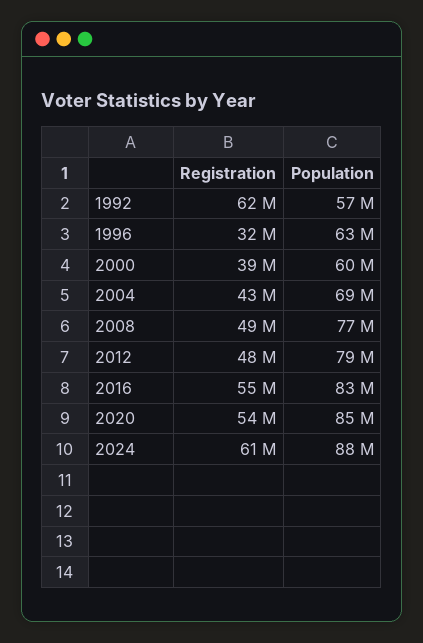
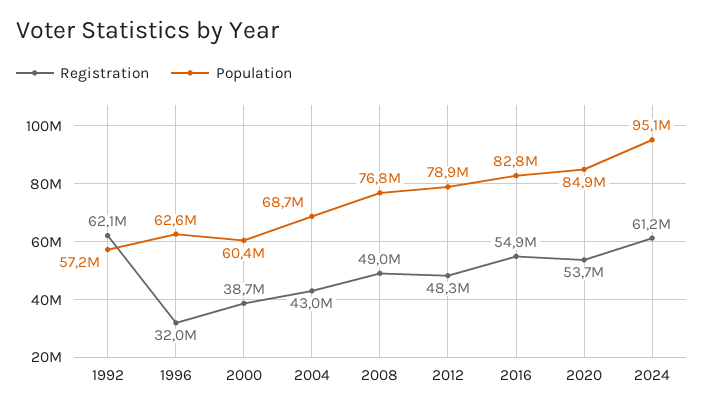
Population, 2024: 88000000 -> 95100000

